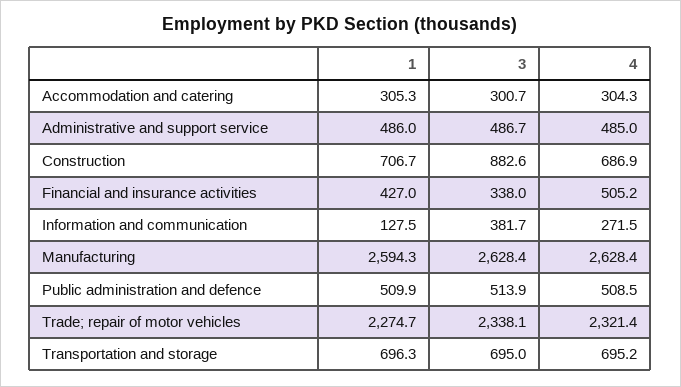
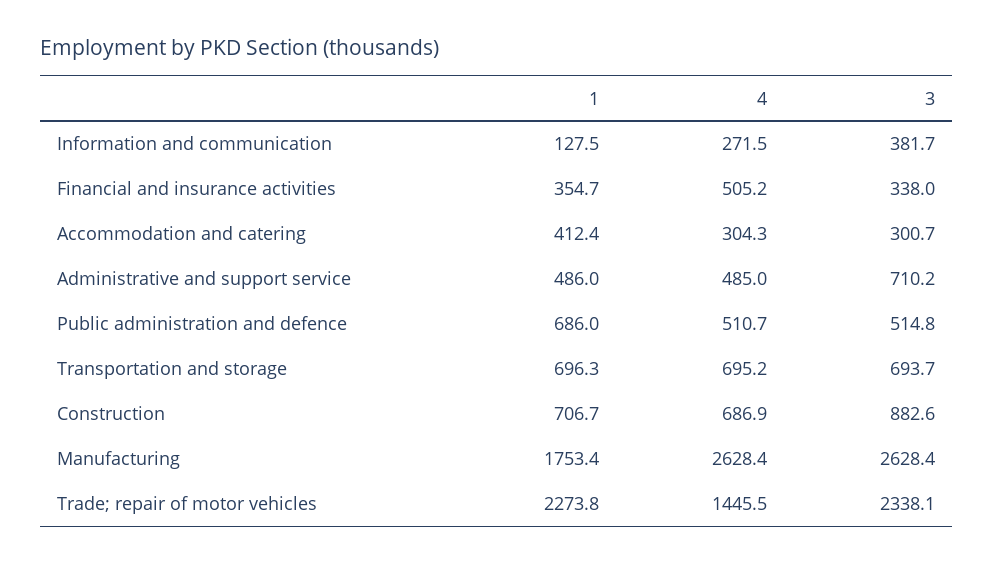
1, Accommodation and catering: 305.3 -> 412.4
3, Administrative and support service: 486.7 -> 710.2
1, Financial and insurance activities: 427 -> 354.7
1, Manufacturing: 2594.3 -> 1753.4
1, Public administration and defence: 509.9 -> 686
3, Public administration and defence: 513.9 -> 514.8
4, Public administration and defence: 508.5 -> 510.7
1, Trade; repair of motor vehicles: 2274.7 -> 2273.8
4, Trade; repair of motor vehicles: 2321.4 -> 1445.5
3, Transportation and storage: 695 -> 693.7

